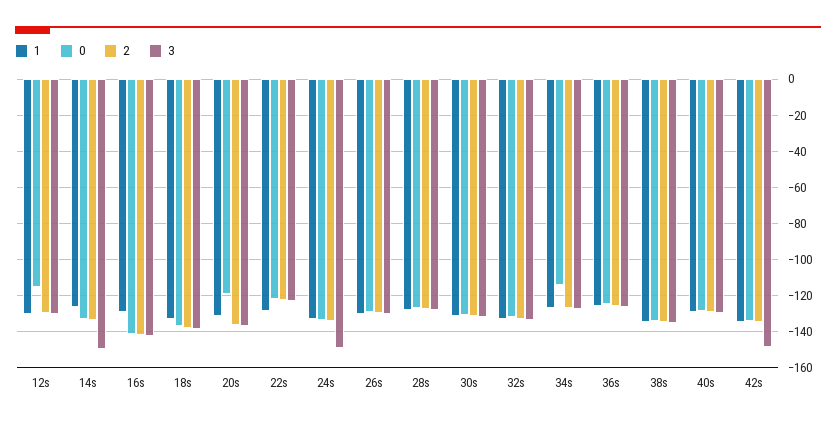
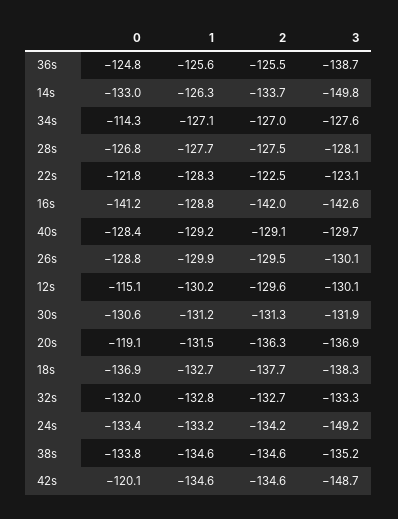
3, 36s: -125 -> -138.7
0, 42s: -135 -> -120.1

